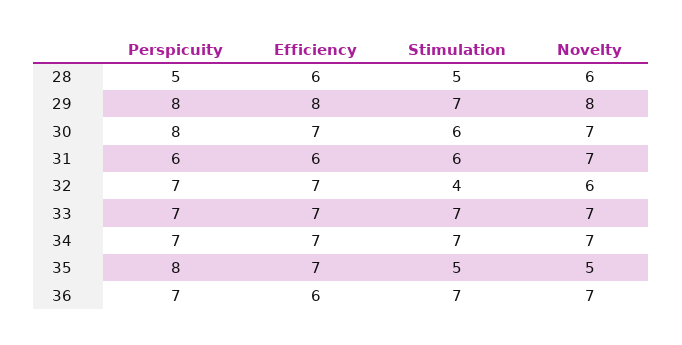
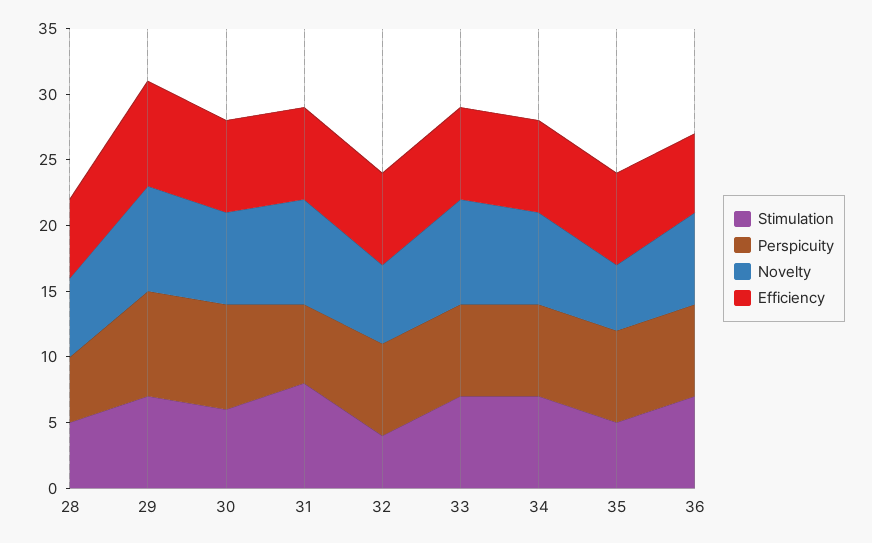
Efficiency, 31: 6 -> 7
Stimulation, 31: 6 -> 8
Novelty, 31: 7 -> 8
Novelty, 33: 7 -> 8
Perspicuity, 35: 8 -> 7

